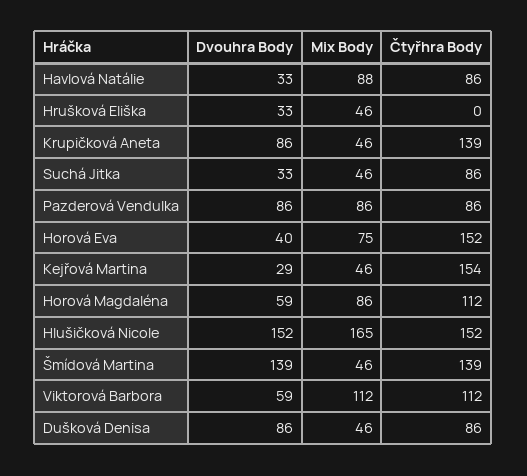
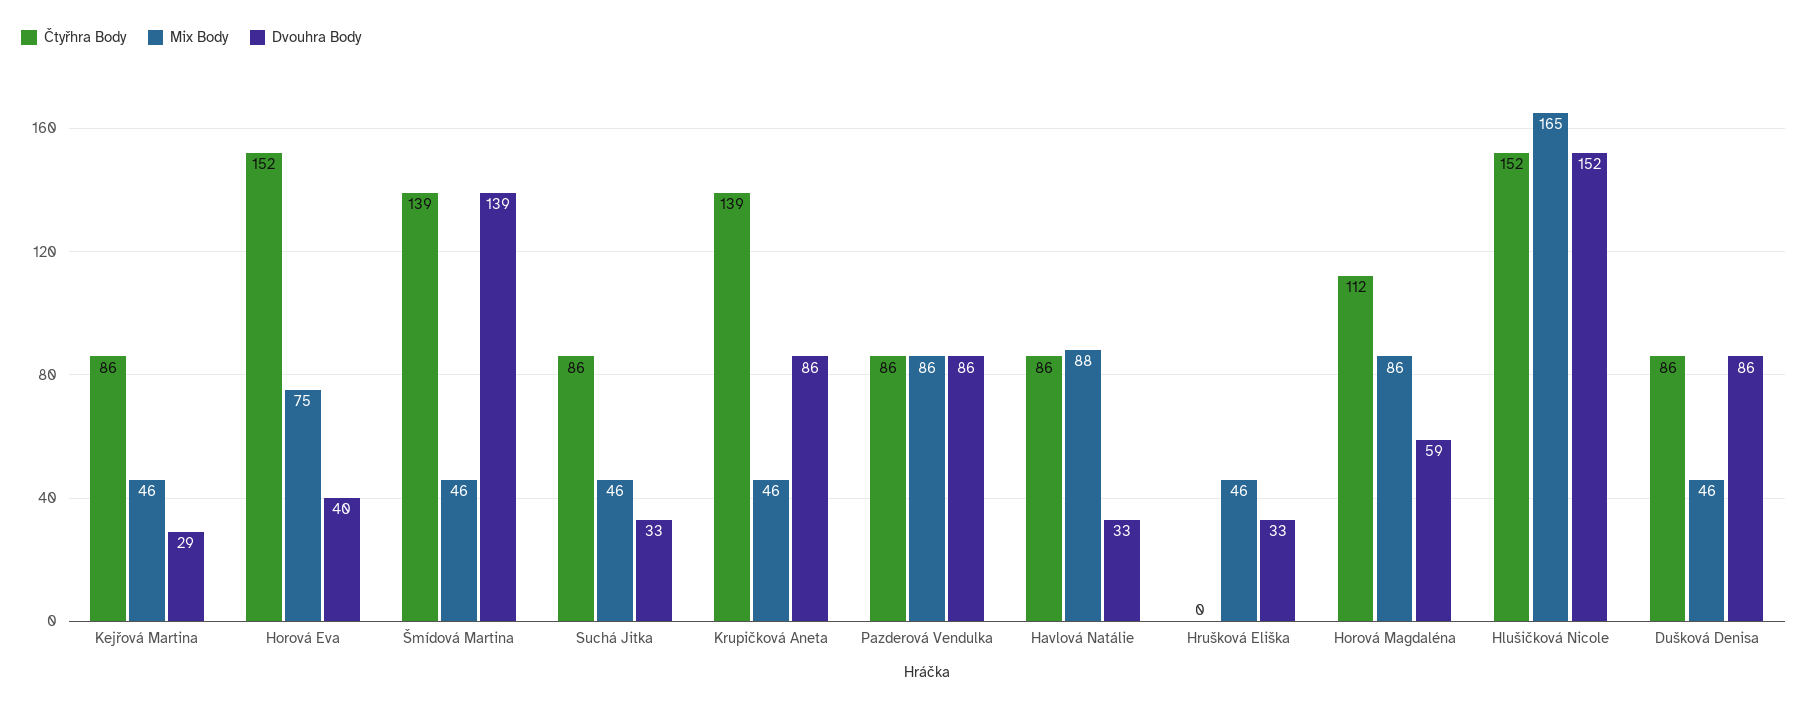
Čtyřhra Body, Kejřová Martina: 154 -> 86
Dvouhra Body, Viktorová Barbora: 59 -> none
Mix Body, Viktorová Barbora: 112 -> none
Čtyřhra Body, Viktorová Barbora: 112 -> none

